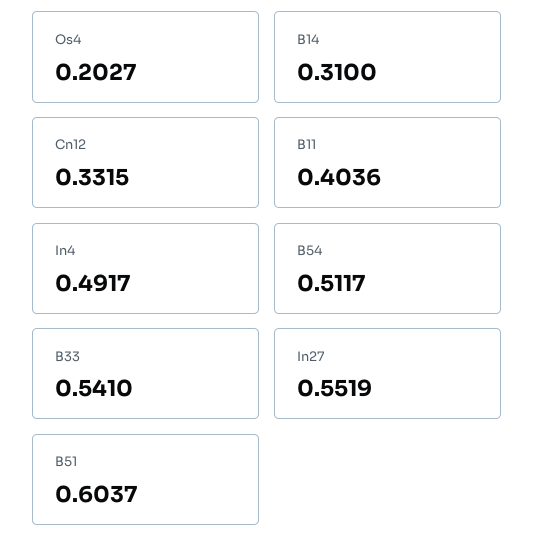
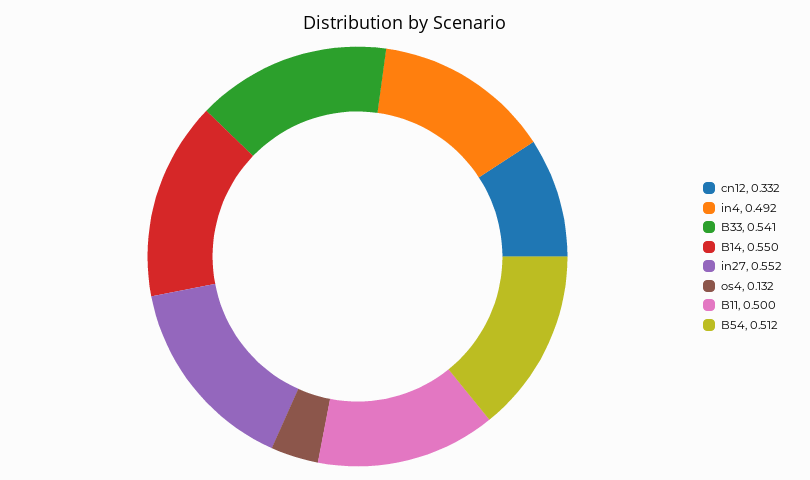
Os4: 0.2027 -> 0.132
B14: 0.31 -> 0.55
B11: 0.4036 -> 0.5
B51: 0.6037 -> none

